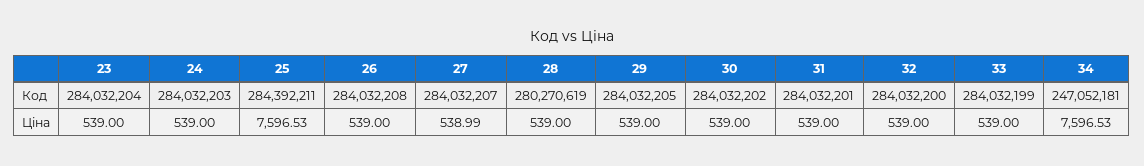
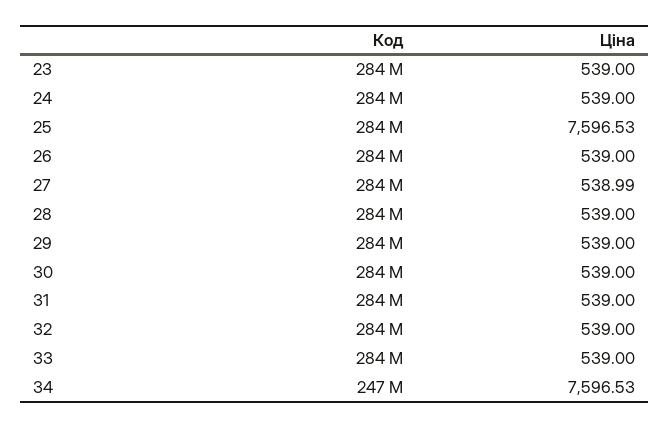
28, Код: 280270619 -> 284000000

